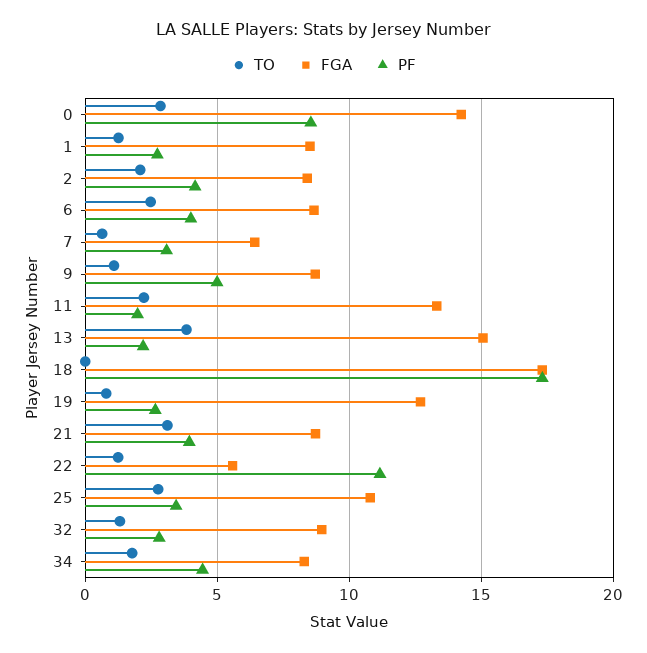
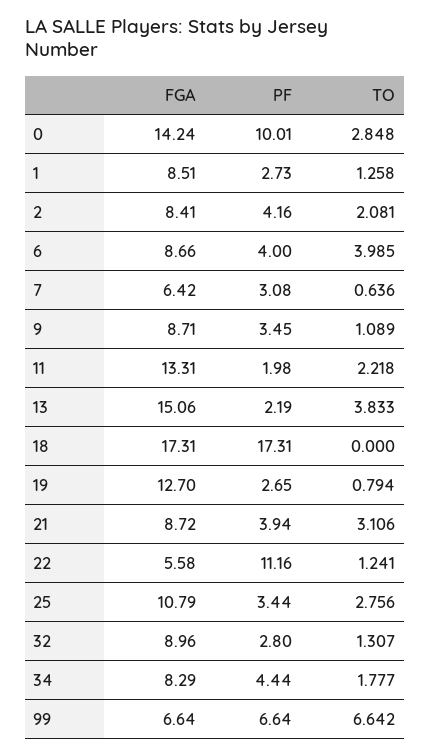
PF, 0: 8.5 -> 10.01
TO, 6: 2.5 -> 3.985
PF, 9: 5 -> 3.45
FGA, 99: none -> 6.64
PF, 99: none -> 6.64
TO, 99: none -> 6.642

